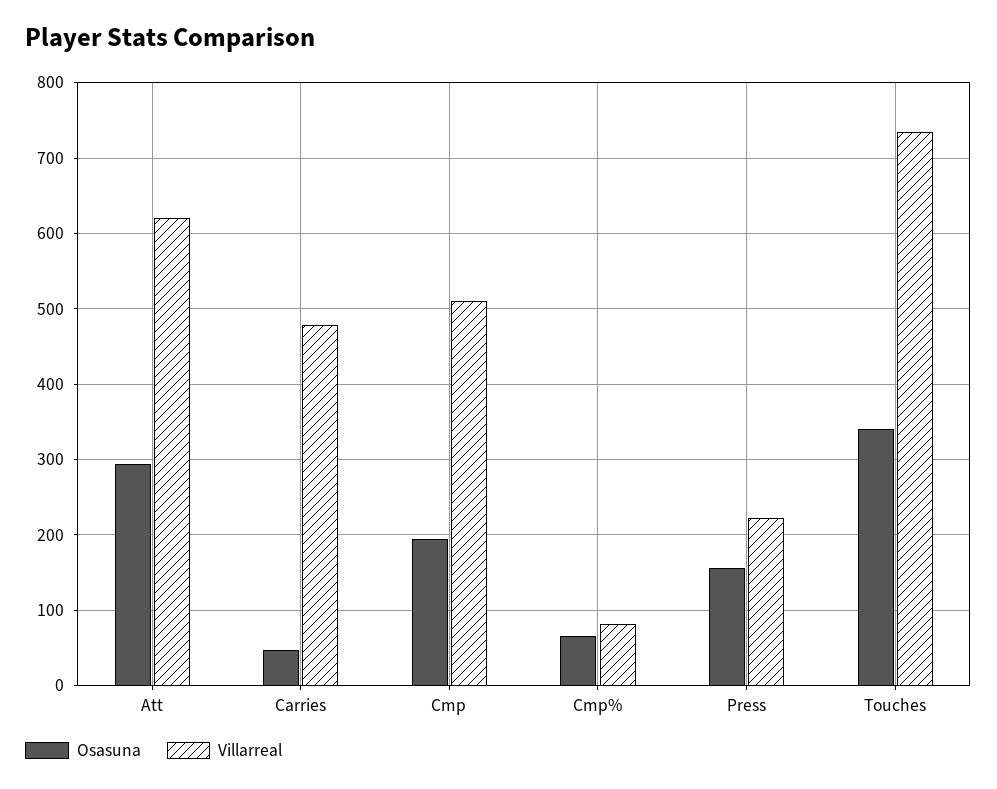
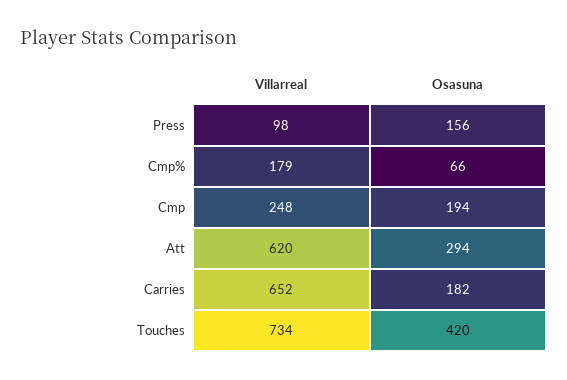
Osasuna, Carries: 50 -> 182
Villarreal, Carries: 480 -> 652
Villarreal, Cmp: 510 -> 248
Villarreal, Cmp%: 80 -> 179
Villarreal, Press: 220 -> 98
Osasuna, Touches: 340 -> 420

